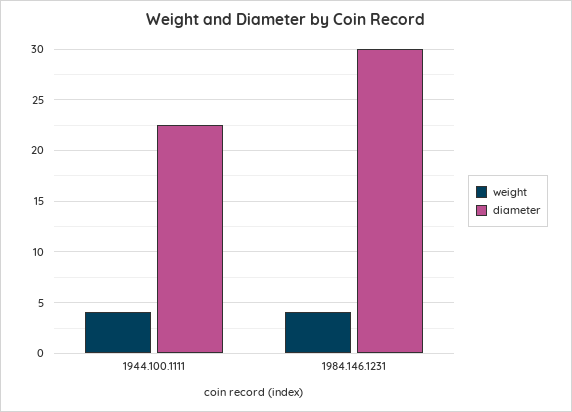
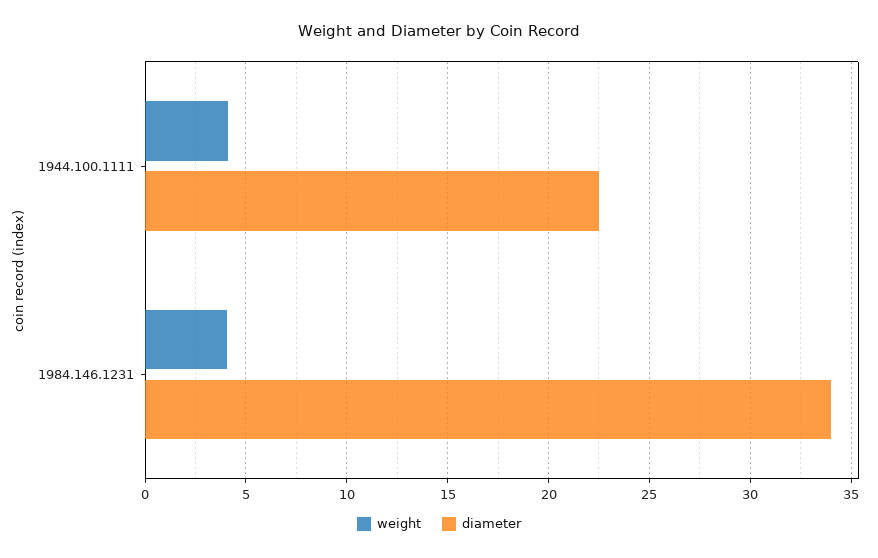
diameter, 1984.146.1231: 30 -> 34

